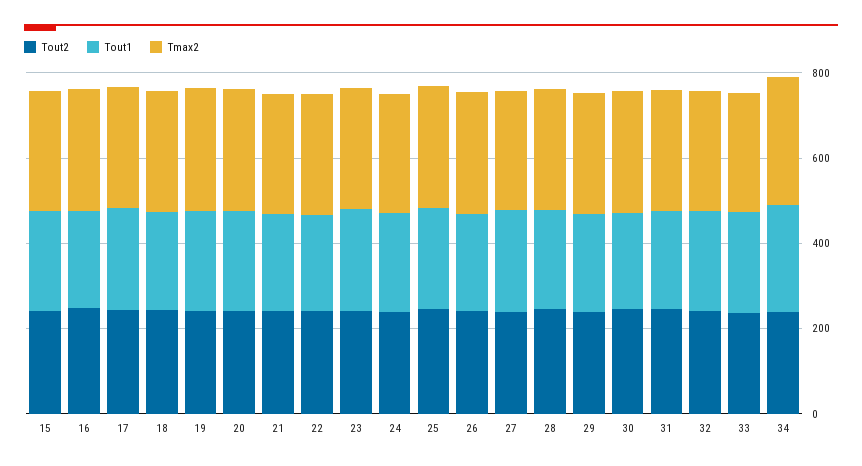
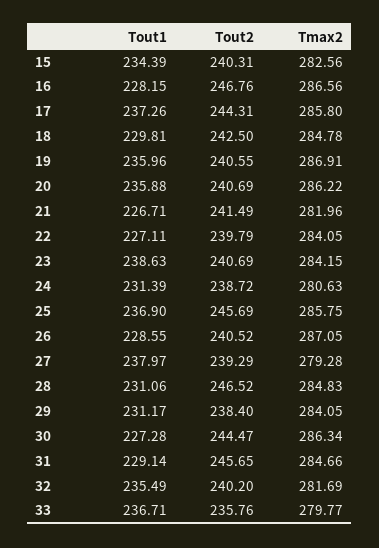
Tout2, 34: 250 -> none
Tout1, 34: 250 -> none
Tmax2, 34: 300 -> none

